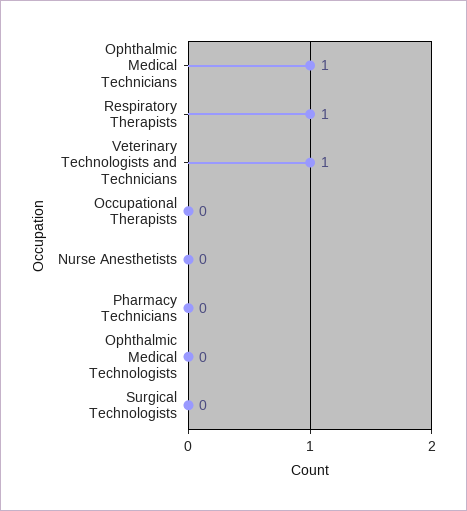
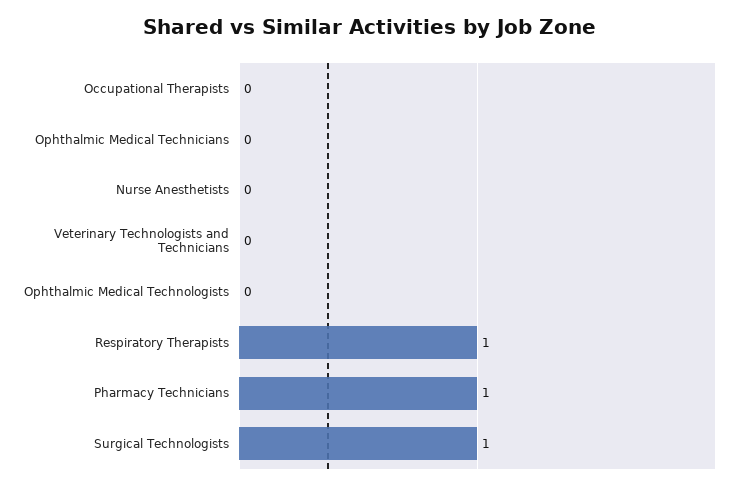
Ophthalmic Medical Technicians: 1 -> 0
Veterinary Technologists and Technicians: 1 -> 0
Pharmacy Technicians: 0 -> 1
Surgical Technologists: 0 -> 1

